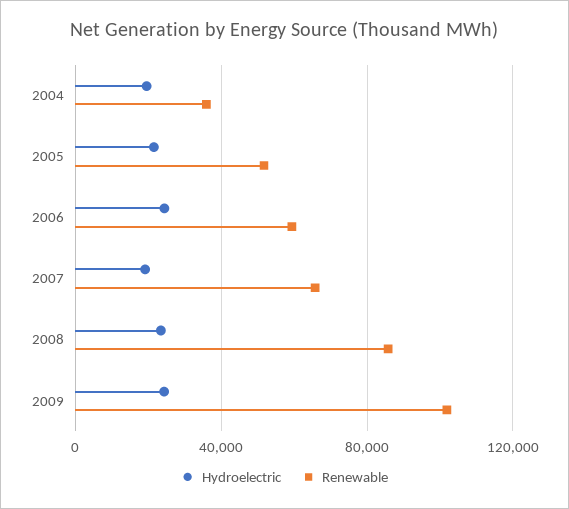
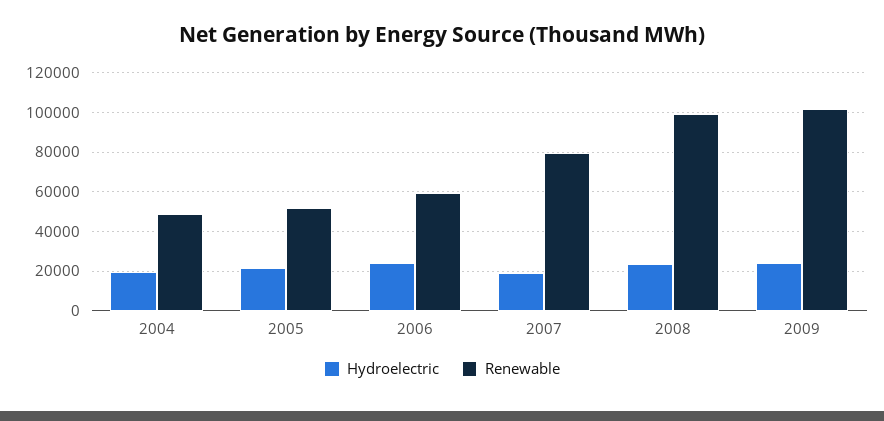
Renewable, 2004: 35000 -> 50000
Renewable, 2007: 65000 -> 80000
Renewable, 2008: 85000 -> 100000

